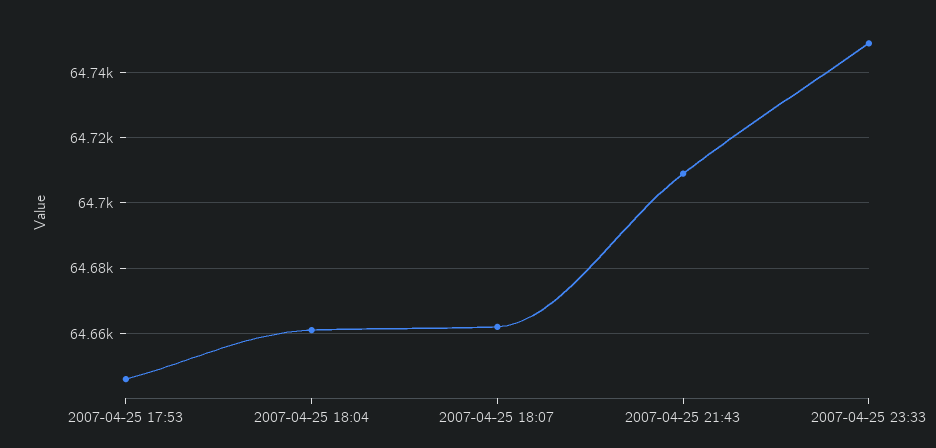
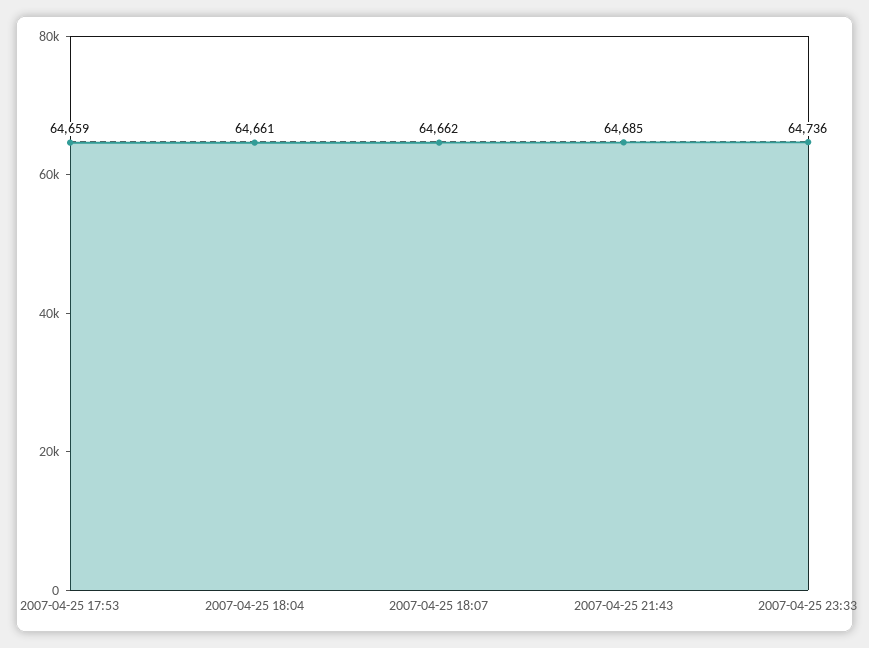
2007-04-25 17:53: 64645 -> 64659
2007-04-25 21:43: 64710 -> 64685
2007-04-25 23:33: 64750 -> 64736

